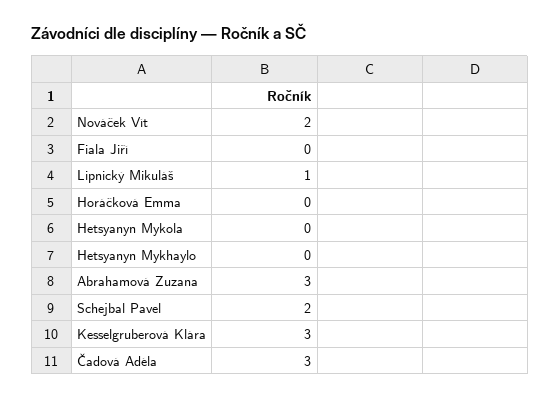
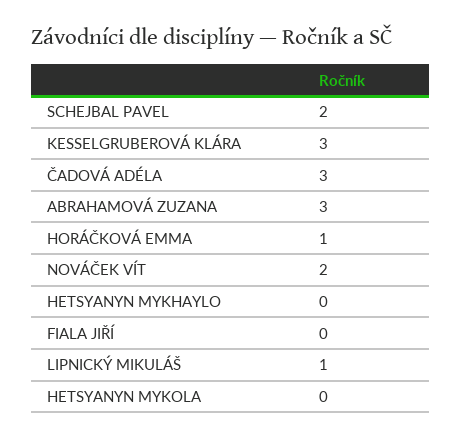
Horáčková Emma: 0 -> 1

